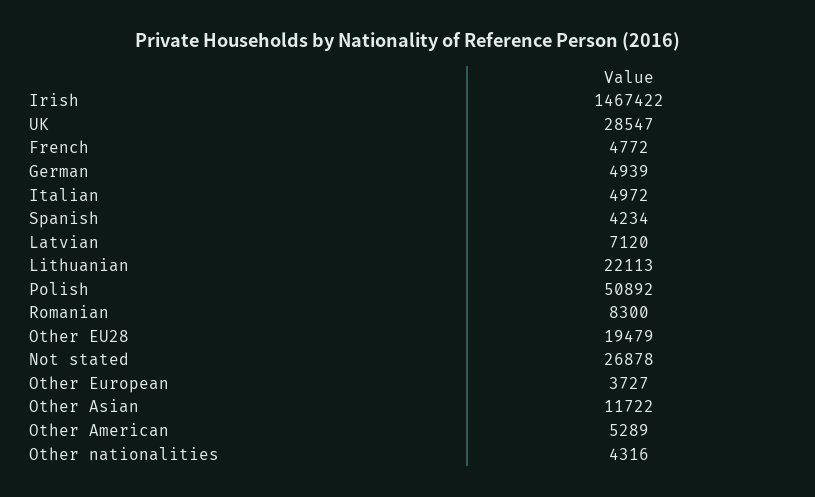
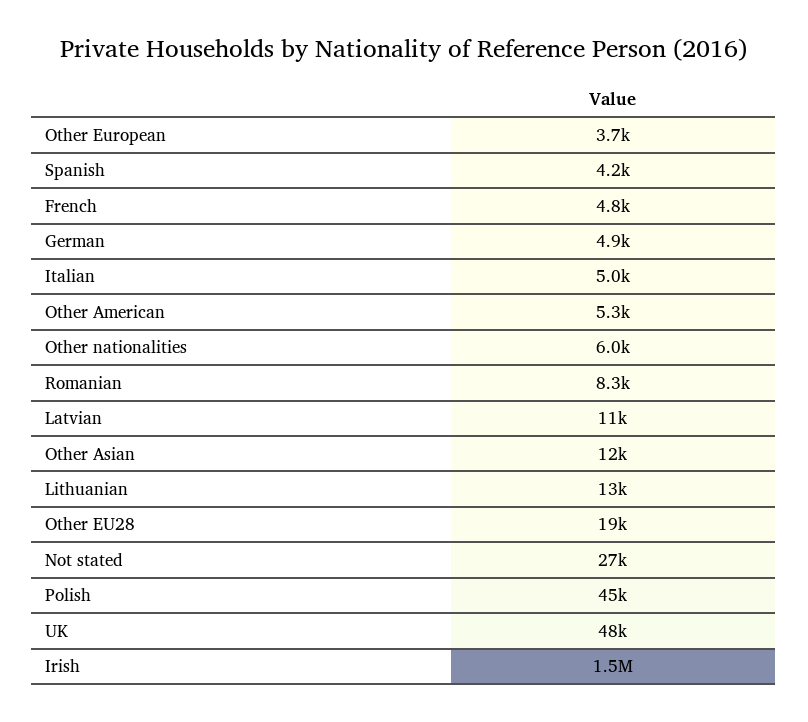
UK: 28547 -> 48000
Latvian: 7120 -> 11000
Lithuanian: 22113 -> 13000
Polish: 50892 -> 45000
Other nationalities: 4316 -> 6000

